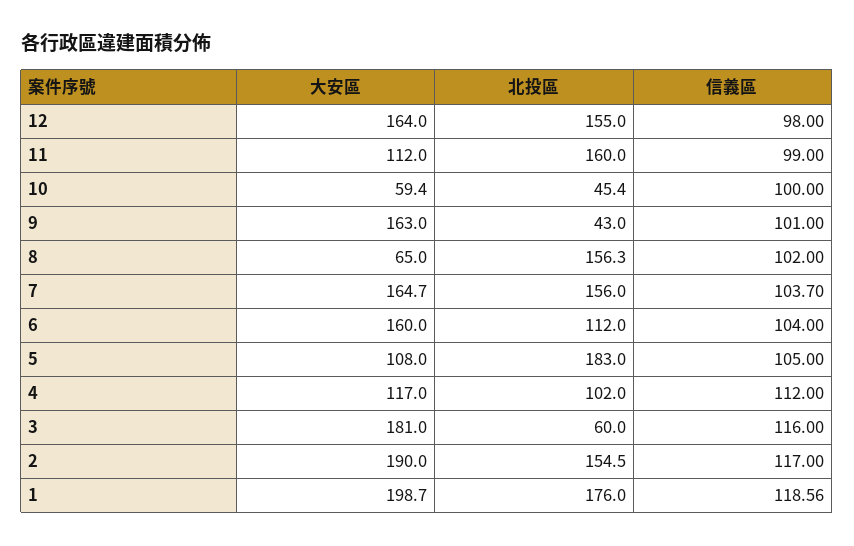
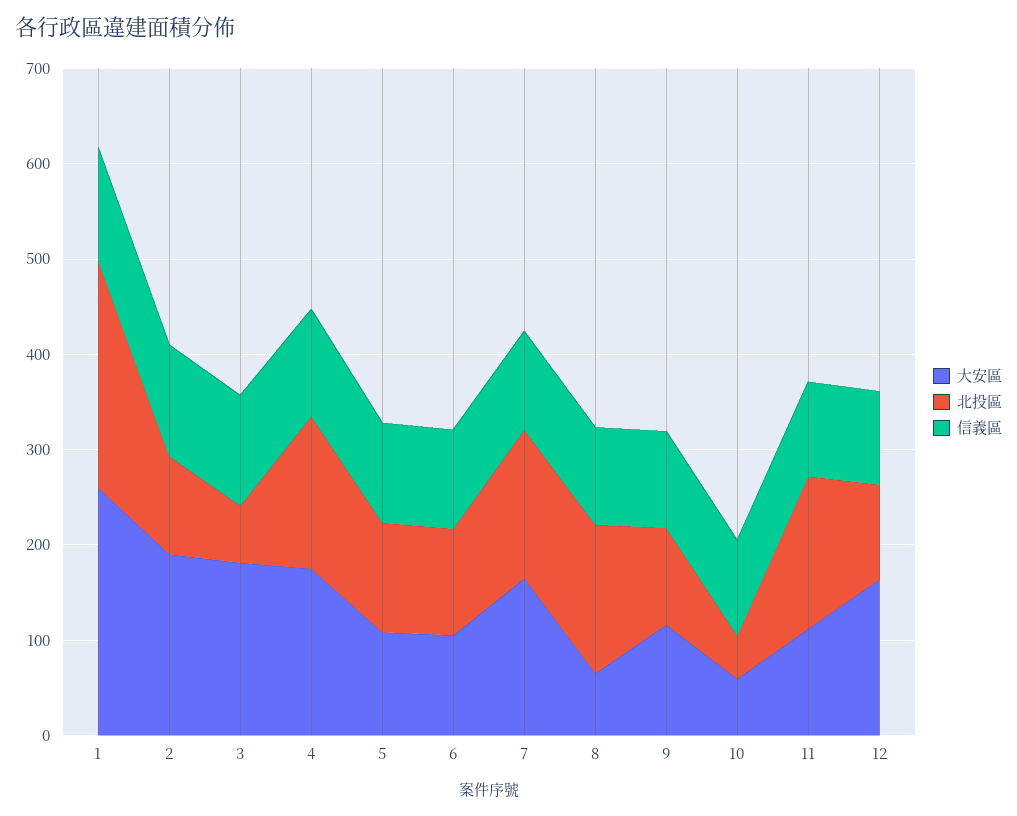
北投區, 12: 155 -> 100
大安區, 9: 163 -> 120
北投區, 9: 43 -> 100
大安區, 6: 160 -> 100
北投區, 5: 183 -> 120
大安區, 4: 117 -> 180
北投區, 4: 102 -> 160
北投區, 2: 154.5 -> 100
大安區, 1: 198.7 -> 260
北投區, 1: 176 -> 240

